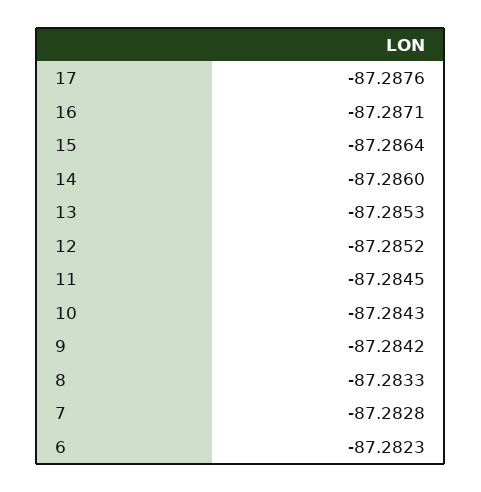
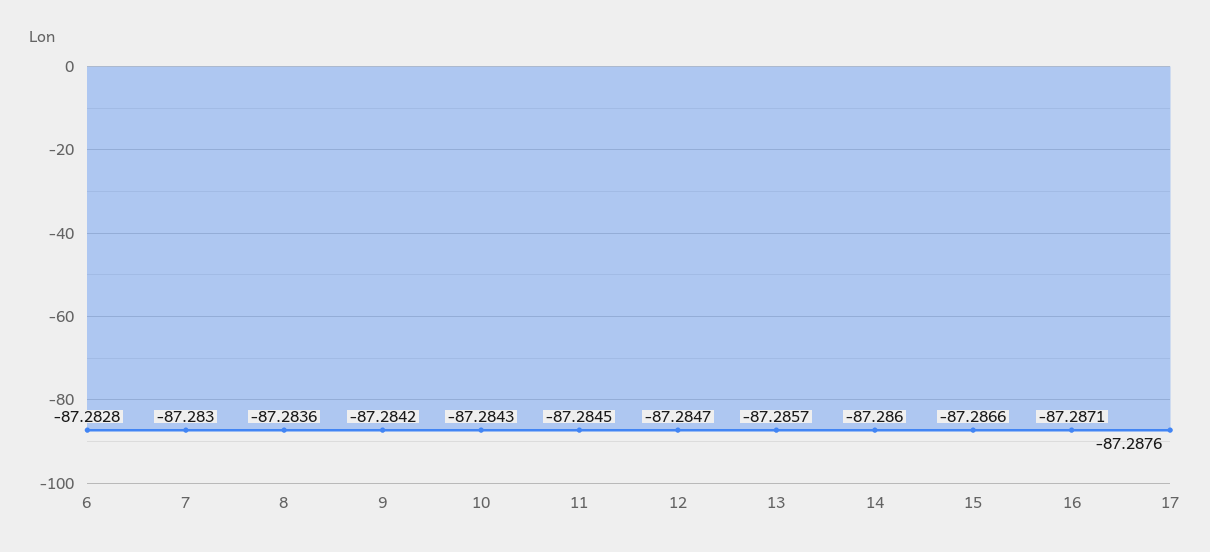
15: -87.2864 -> -87.2866
13: -87.2853 -> -87.2857
12: -87.2852 -> -87.2847
8: -87.2833 -> -87.2836
7: -87.2828 -> -87.283
6: -87.2823 -> -87.2828

